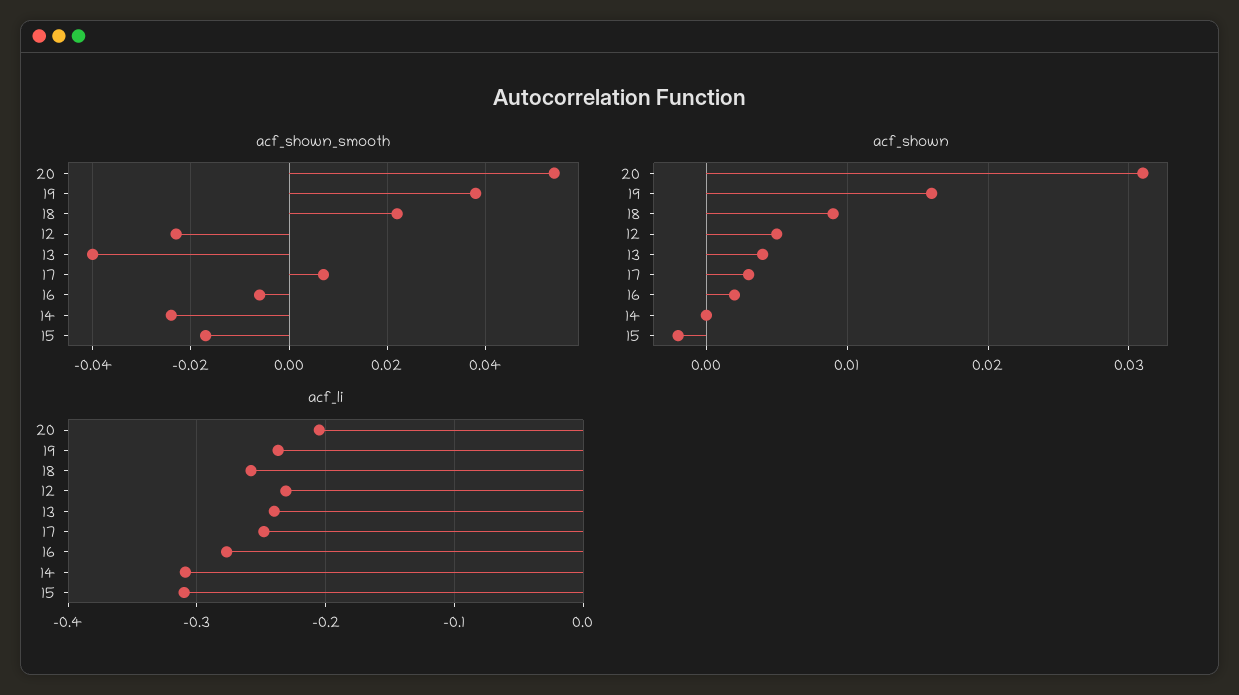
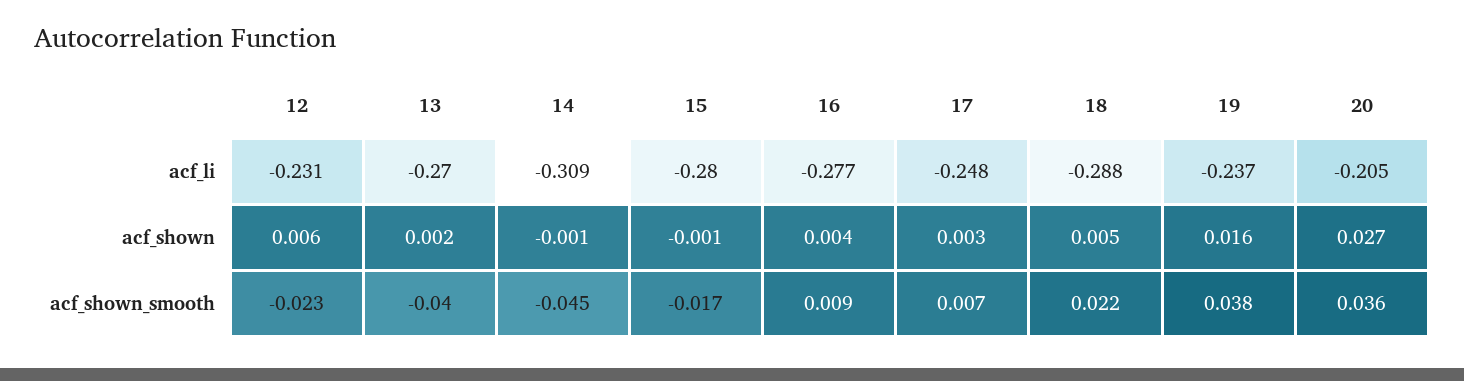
acf_shown_smooth, 20: 0.055 -> 0.036
acf_shown_smooth, 16: -0.005 -> 0.009
acf_shown_smooth, 14: -0.025 -> -0.045
acf_shown, 20: 0.031 -> 0.027
acf_shown, 18: 0.009 -> 0.005
acf_shown, 12: 0.005 -> 0.006
acf_shown, 13: 0.004 -> 0.002
acf_shown, 16: 0.002 -> 0.004
acf_shown, 14: 0 -> -0.001
acf_shown, 15: -0.002 -> -0.001
acf_li, 18: -0.26 -> -0.288
acf_li, 13: -0.24 -> -0.27
acf_li, 15: -0.31 -> -0.28

